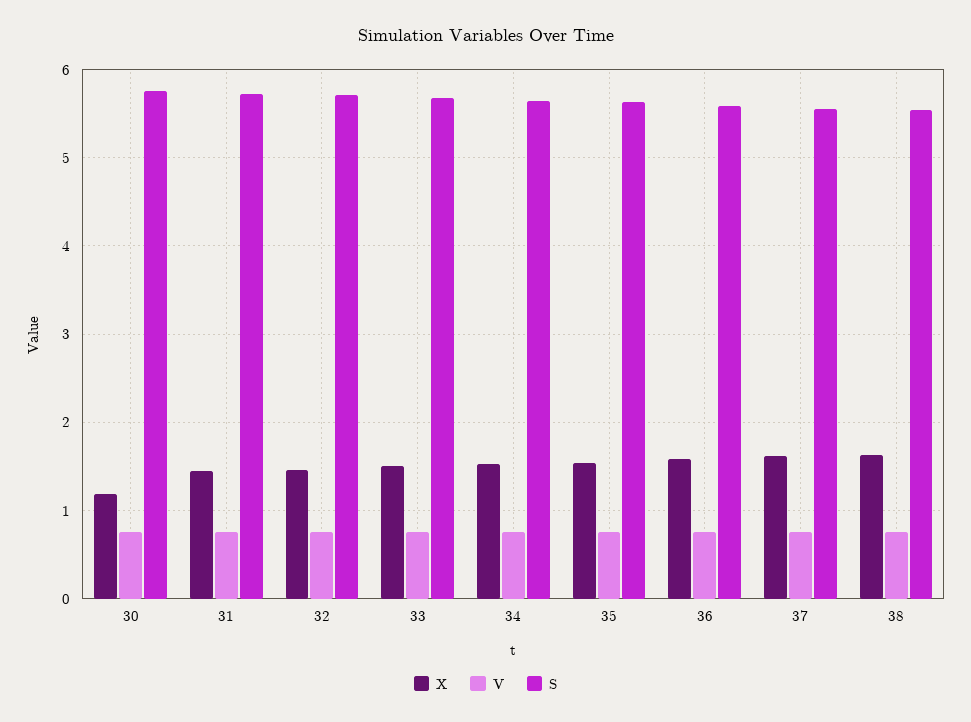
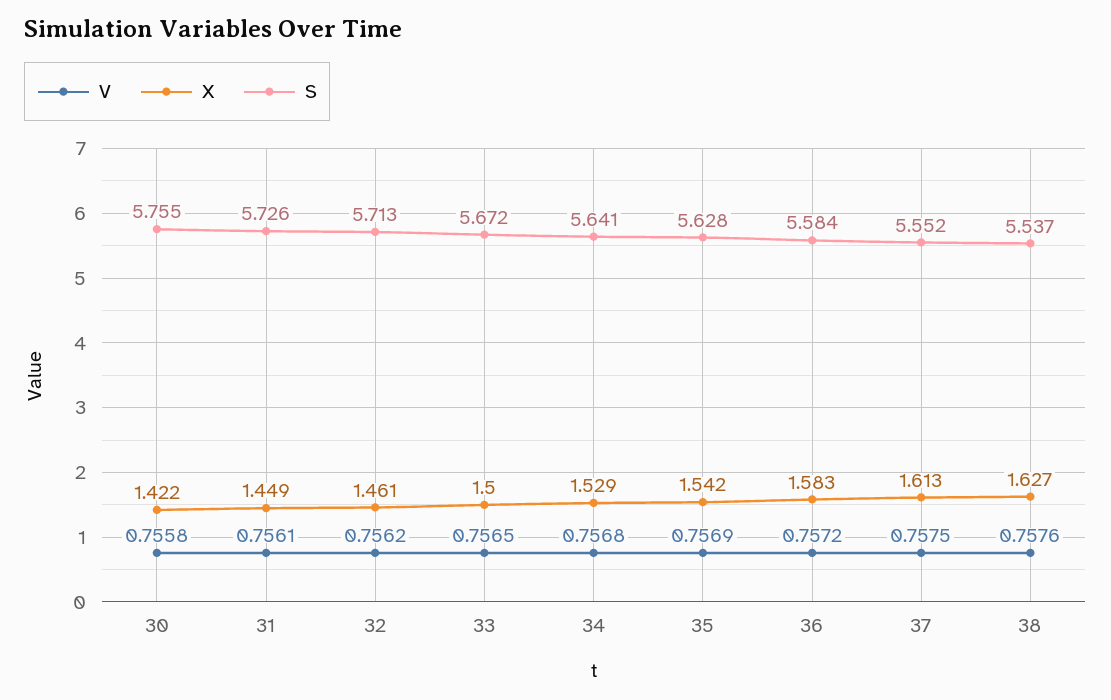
X, 30: 1.2 -> 1.422

